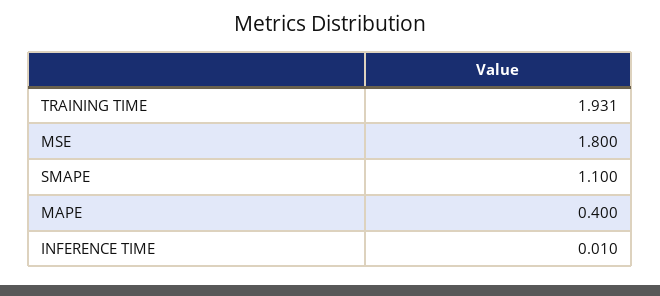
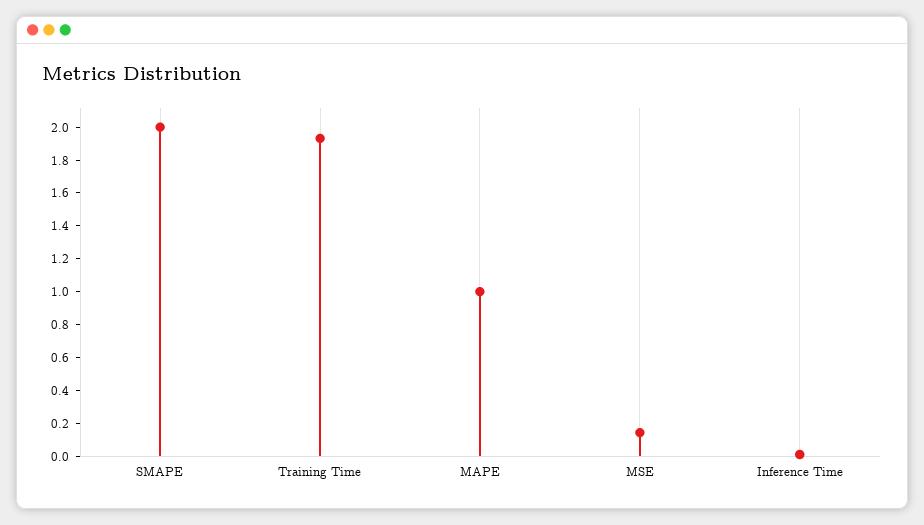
MSE: 1.8 -> 0.15
SMAPE: 1.1 -> 2
MAPE: 0.4 -> 1

